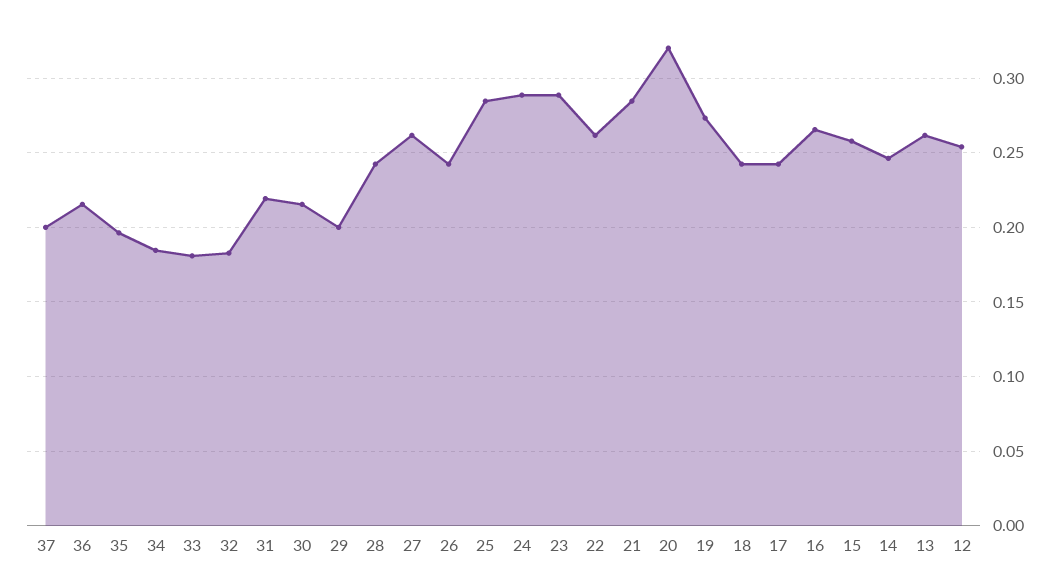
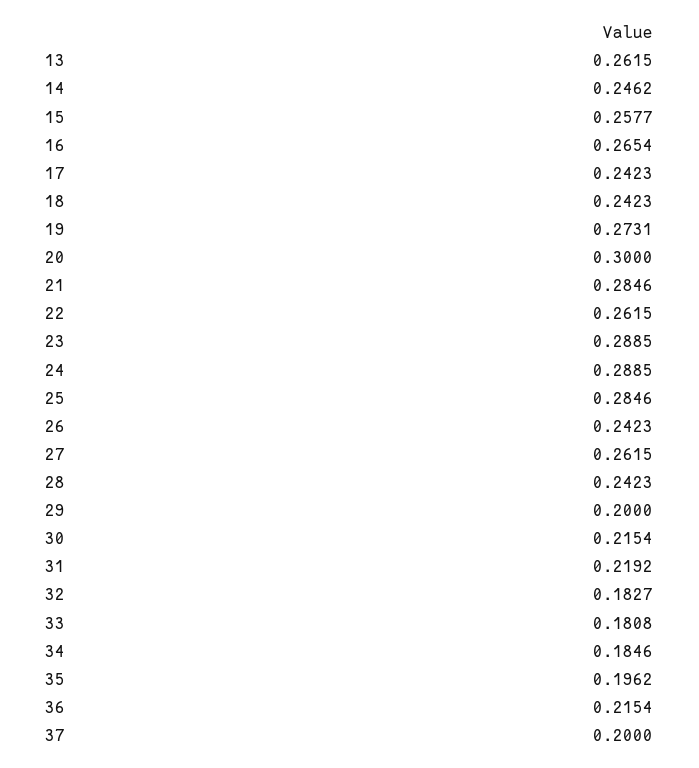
20: 0.32 -> 0.3
12: 0.255 -> none

